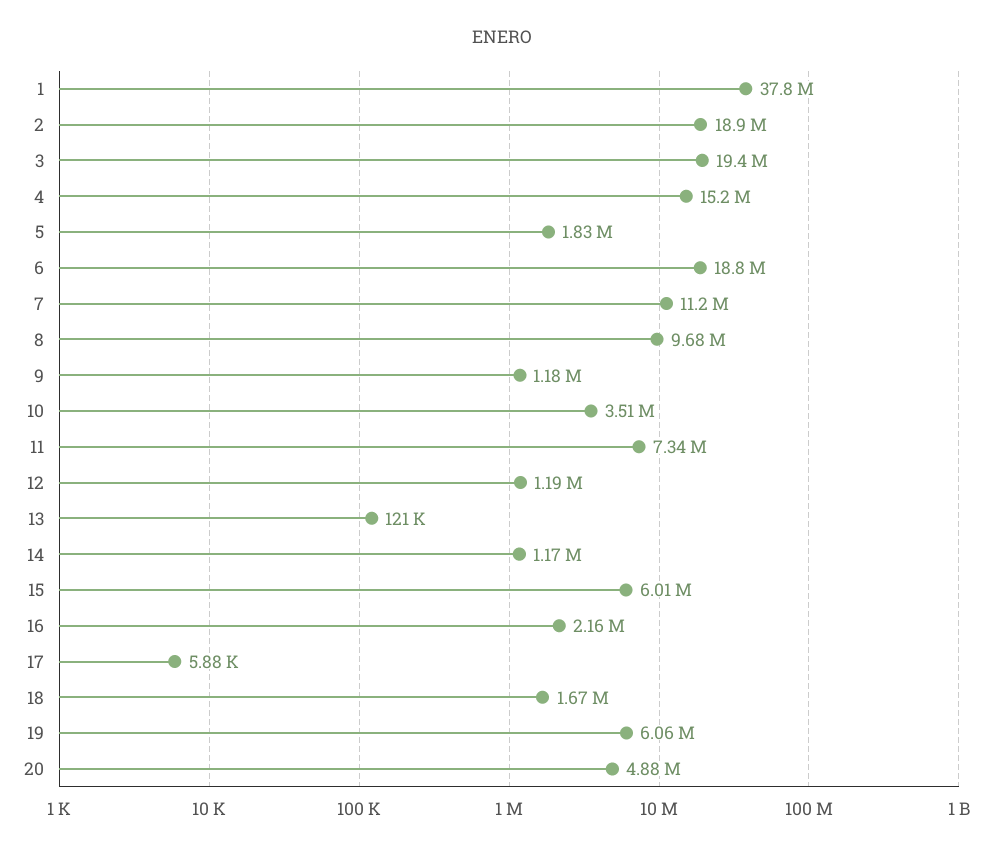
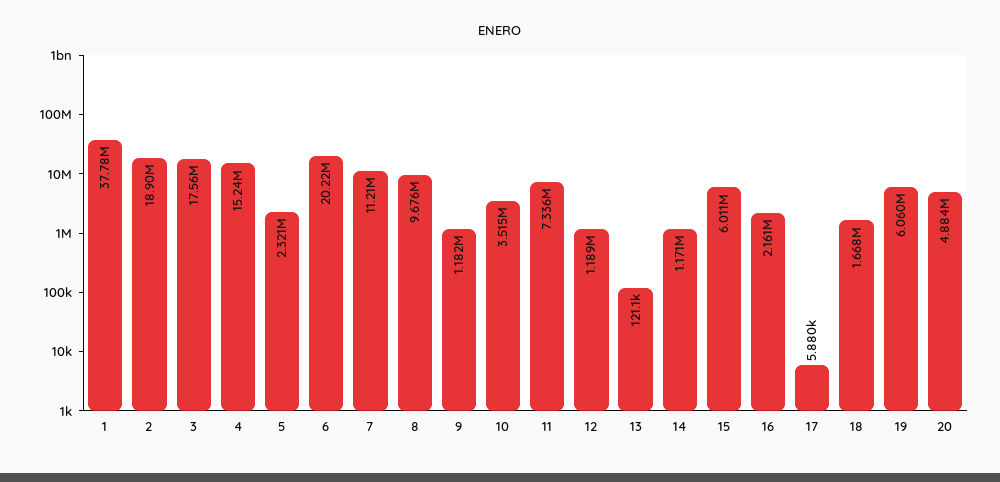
3: 19400000 -> 17560000
5: 1830000 -> 2321000
6: 18800000 -> 20220000

